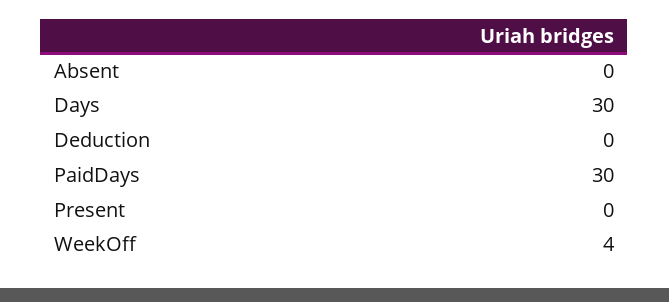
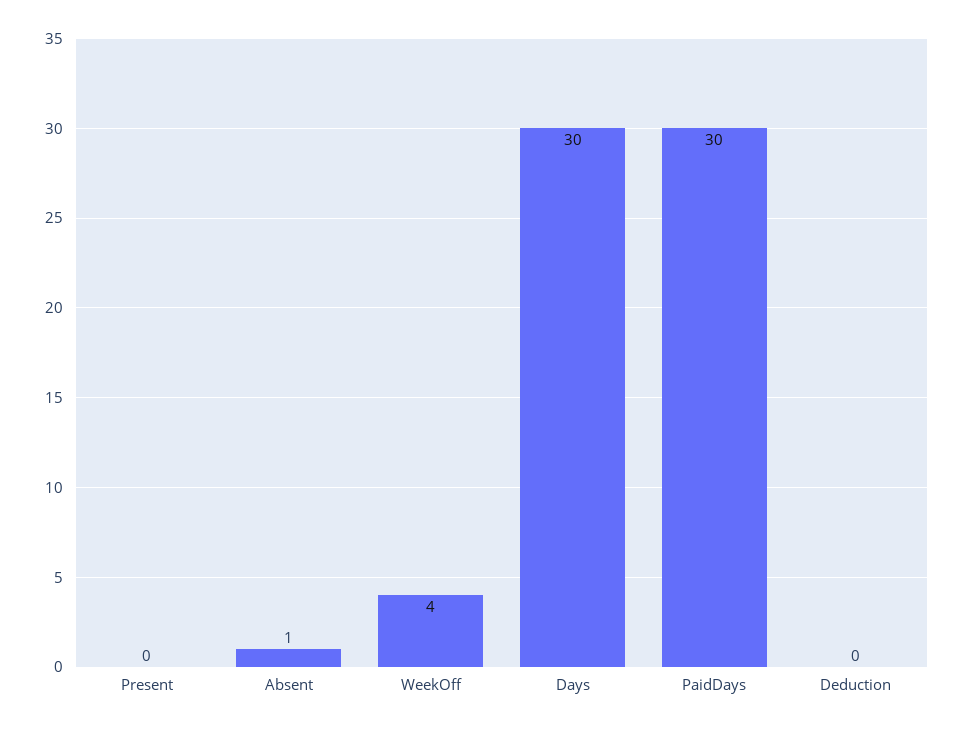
Absent: 0 -> 1

